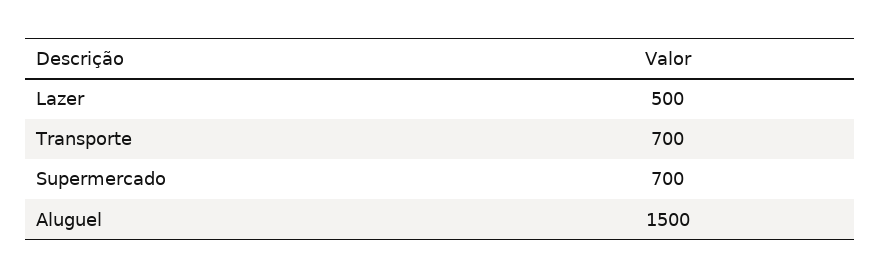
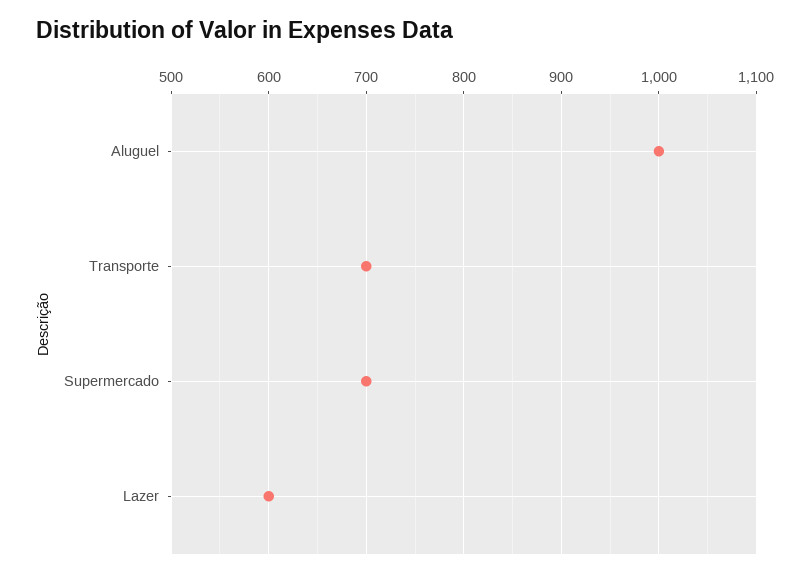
Lazer: 500 -> 600
Aluguel: 1500 -> 1000

